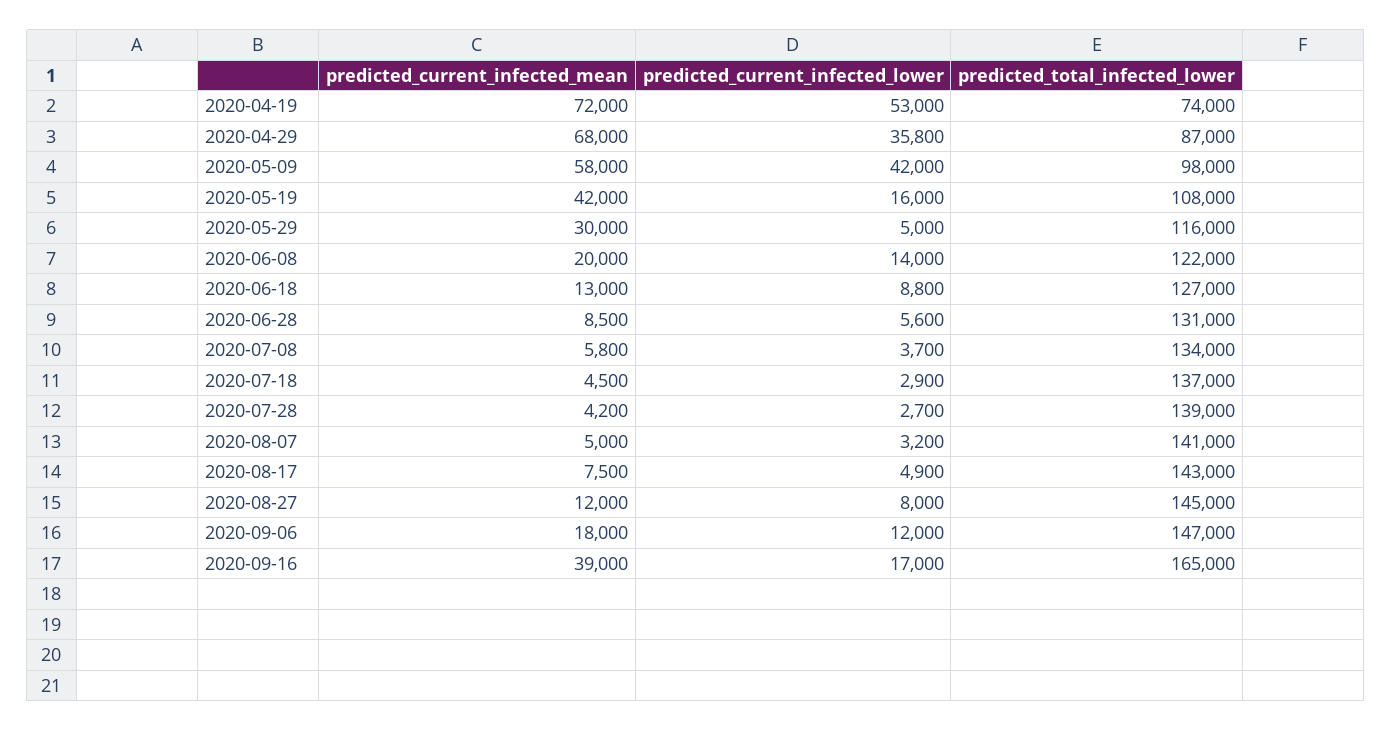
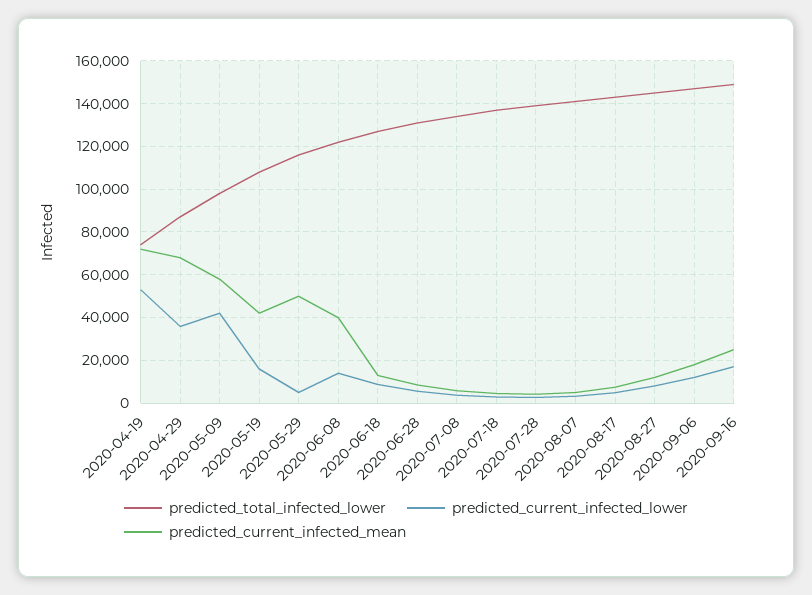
predicted_current_infected_mean, 2020-05-29: 30000 -> 50000
predicted_current_infected_mean, 2020-06-08: 20000 -> 40000
predicted_current_infected_mean, 2020-09-16: 39000 -> 25000
predicted_total_infected_lower, 2020-09-16: 165000 -> 150000

